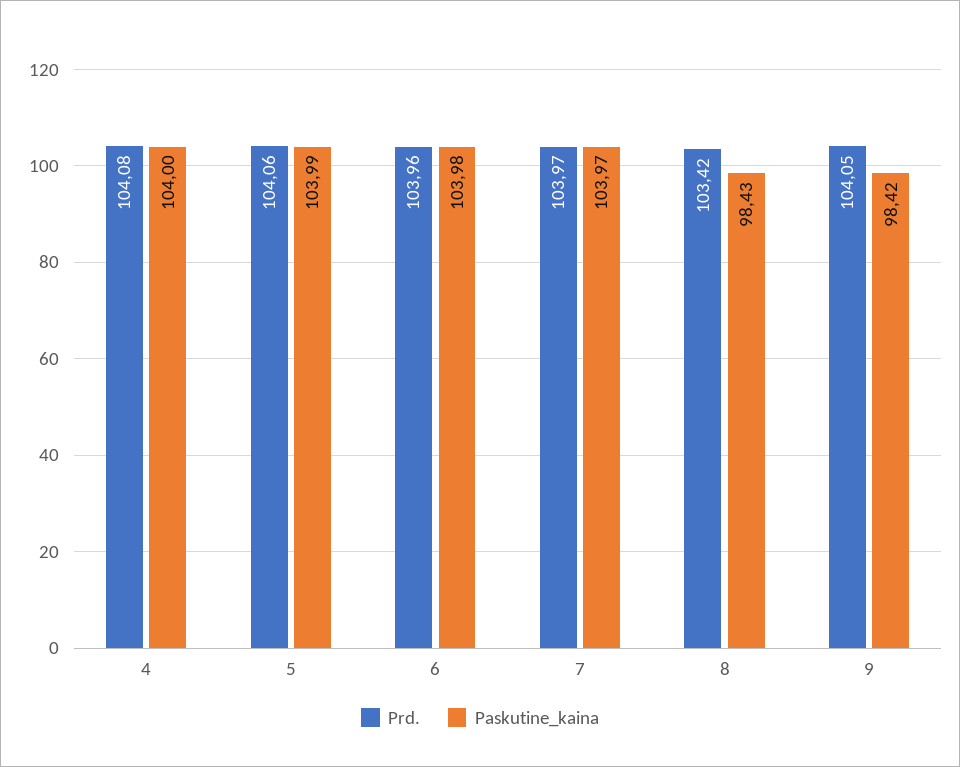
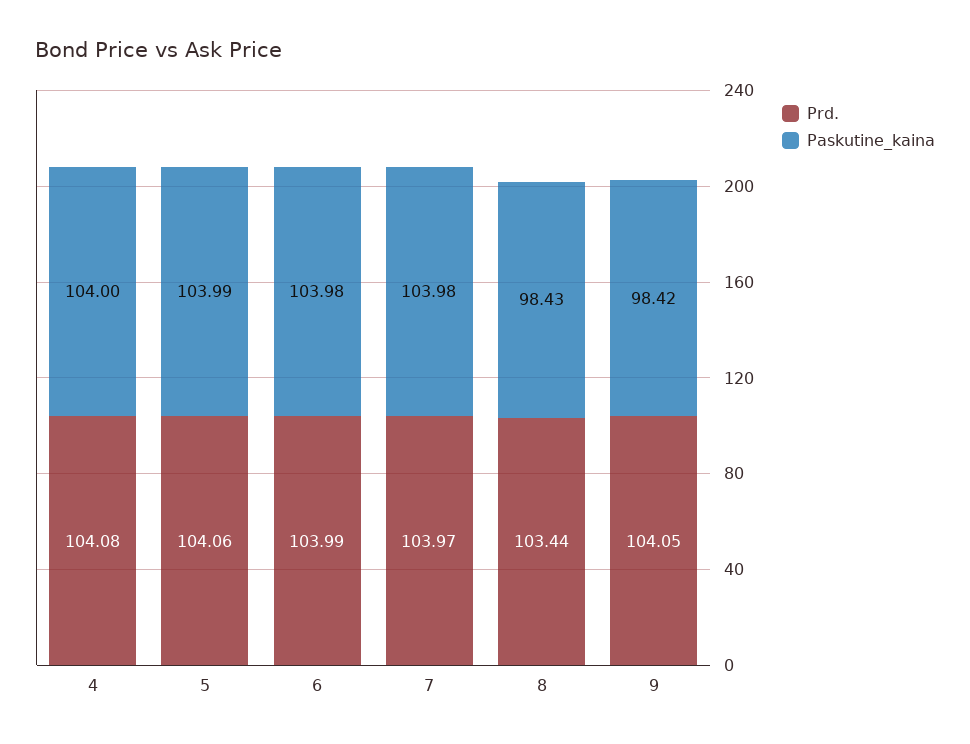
Prd., 6: 103.96 -> 103.99
Paskutine_kaina, 7: 103.97 -> 103.98
Prd., 8: 103.42 -> 103.44

